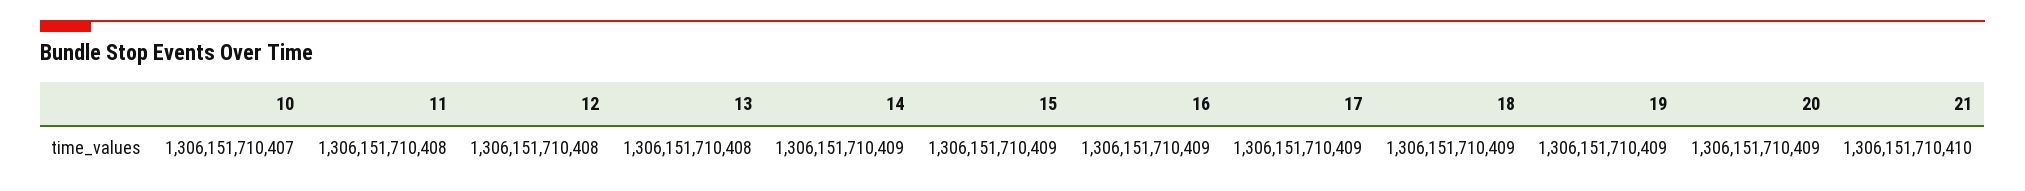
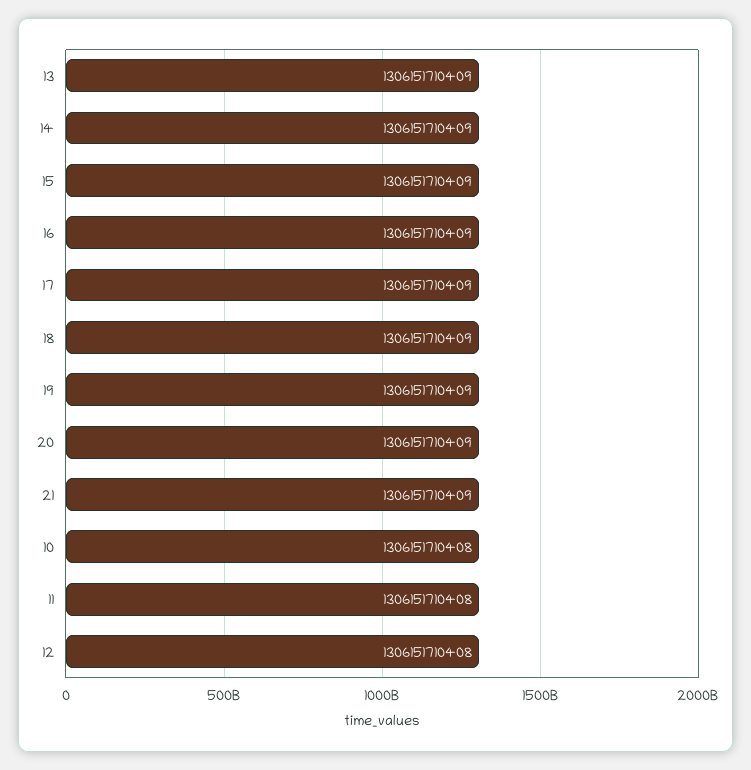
10: 1306151710407 -> 1306151710408
13: 1306151710408 -> 1306151710409
21: 1306151710410 -> 1306151710409

